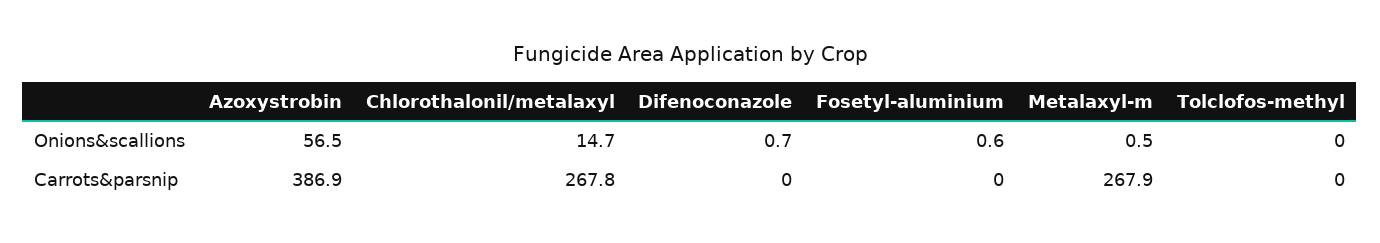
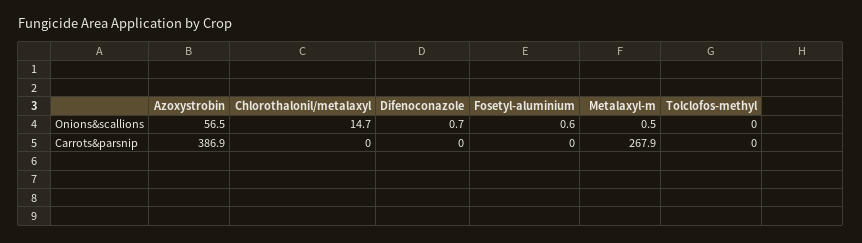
Chlorothalonil/metalaxyl, Carrots&parsnip: 267.8 -> 0

